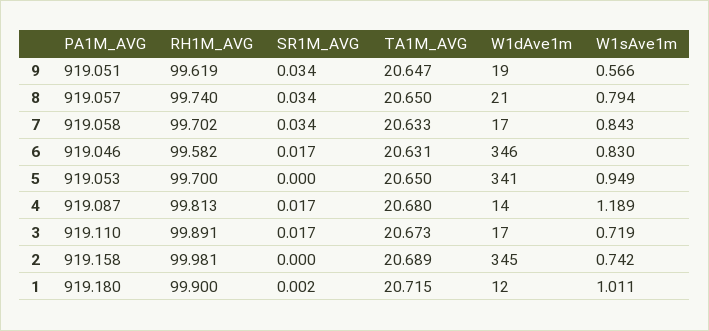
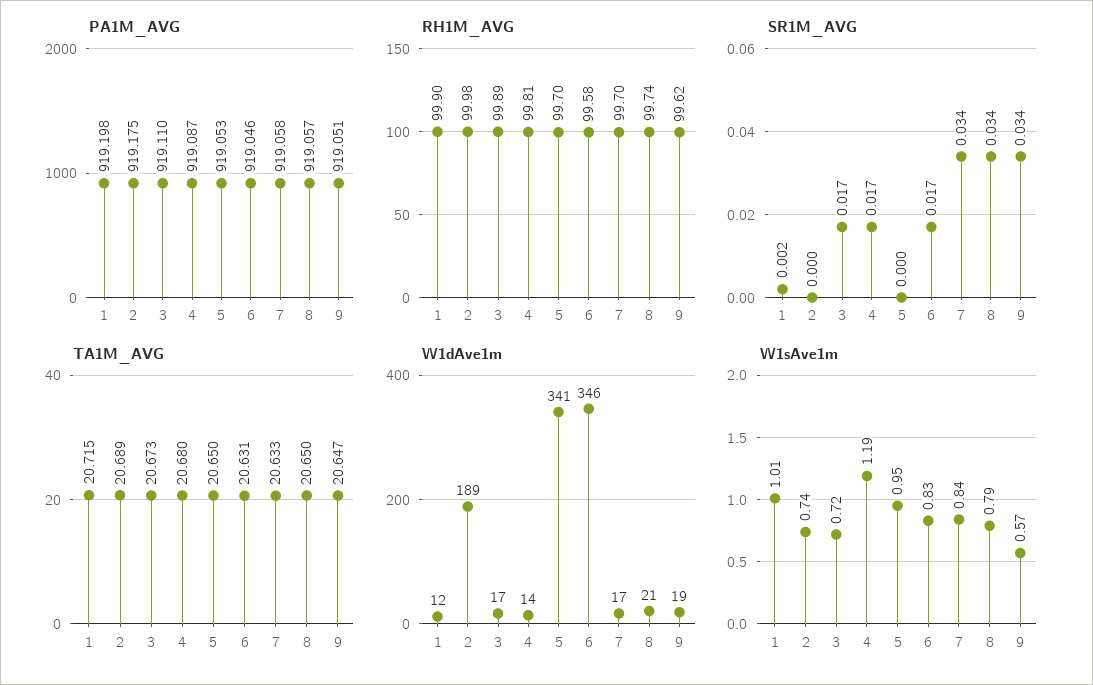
PA1M_AVG, 2: 919.158 -> 919.175
W1dAve1m, 2: 345 -> 189
PA1M_AVG, 1: 919.18 -> 919.198

